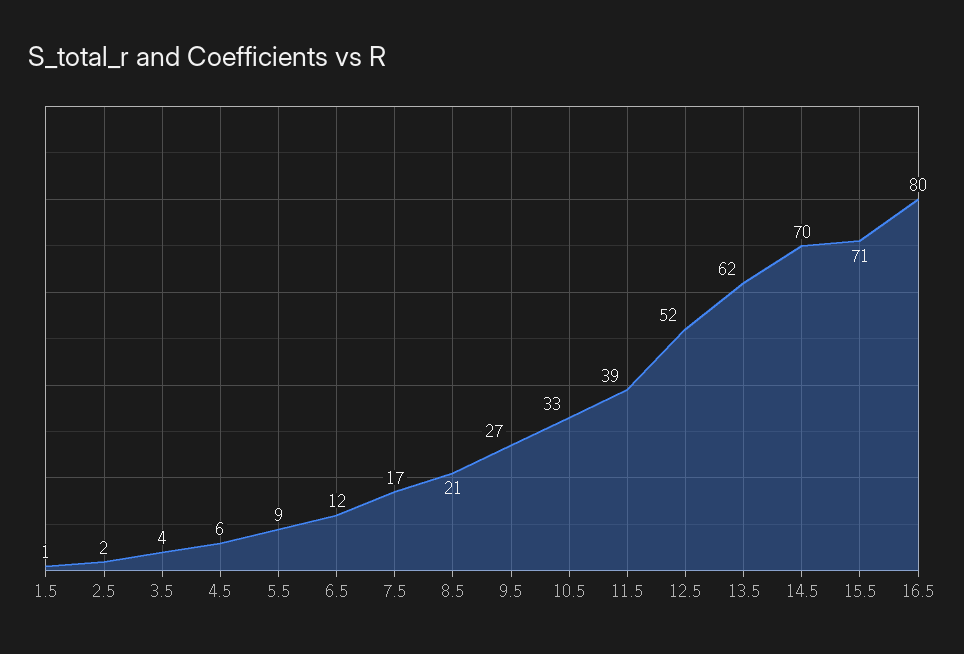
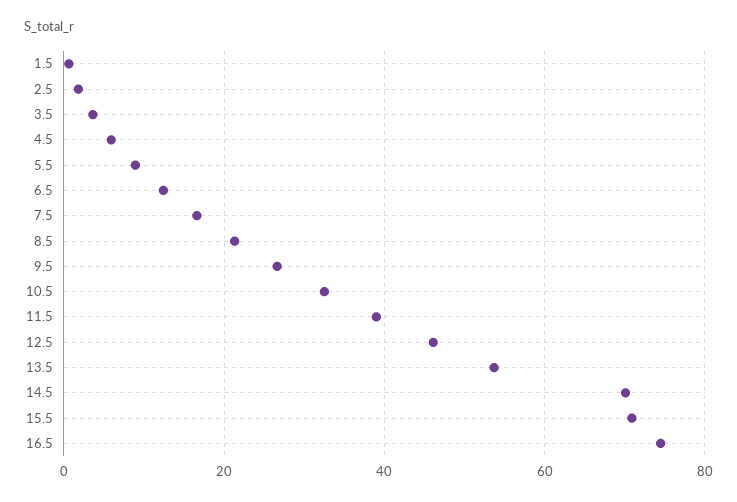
12.5: 52 -> 46
13.5: 62 -> 54
16.5: 80 -> 74

